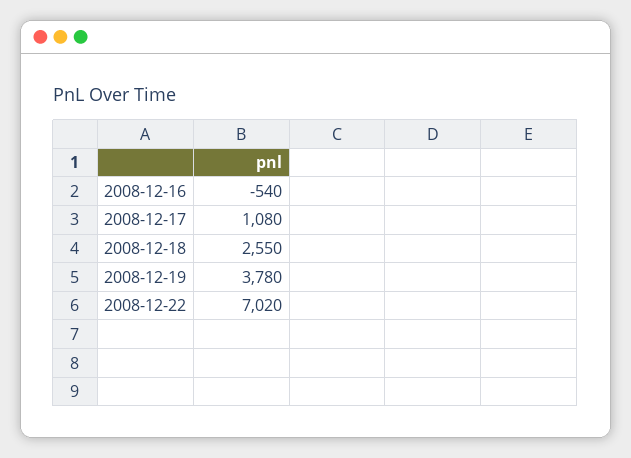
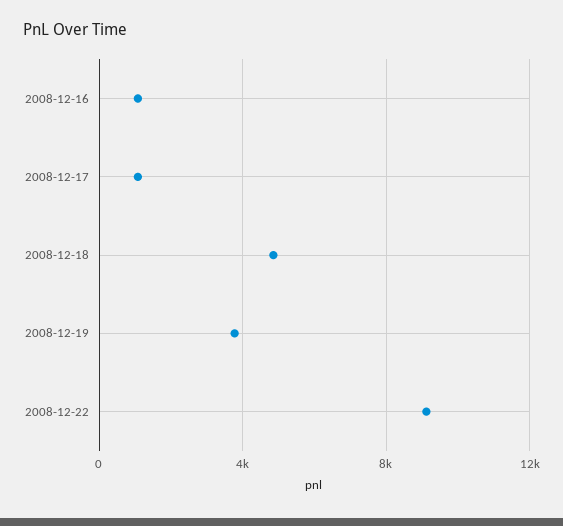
2008-12-16: -540 -> 1000
2008-12-18: 2550 -> 5000
2008-12-22: 7020 -> 9000

